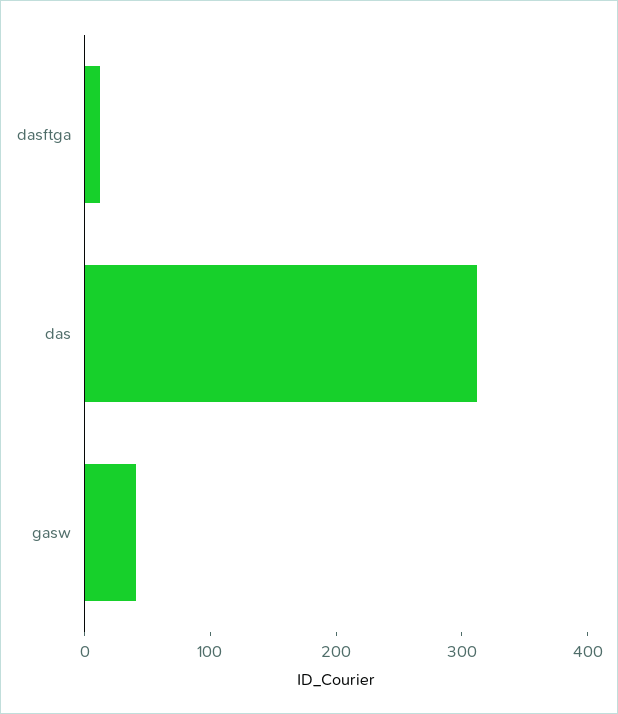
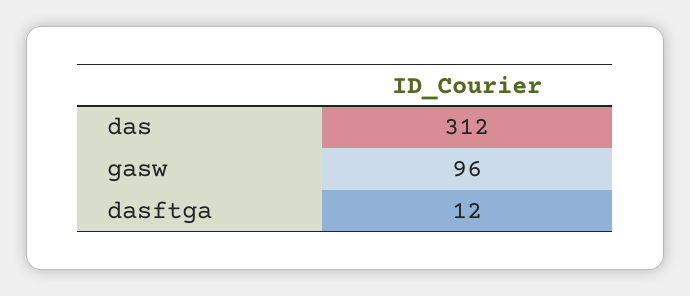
gasw: 40 -> 96

